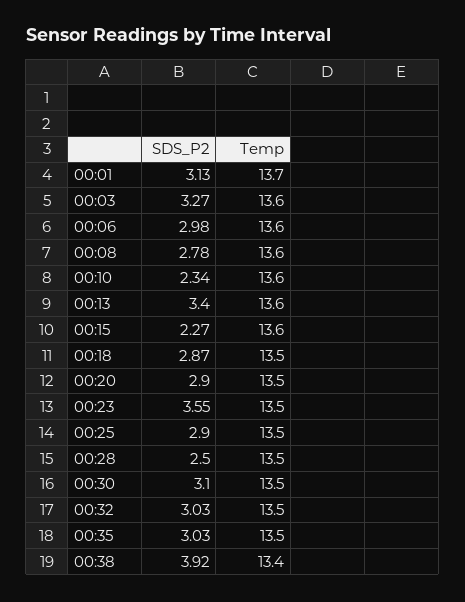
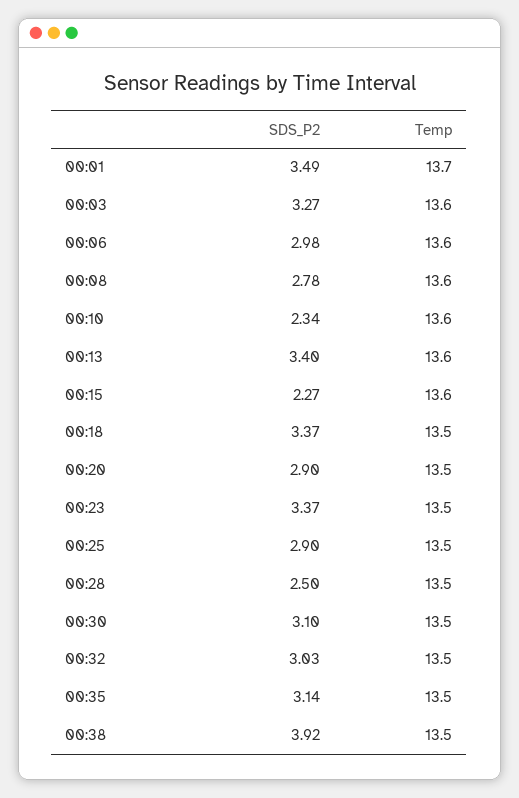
SDS_P2, 00:01: 3.13 -> 3.49
SDS_P2, 00:18: 2.87 -> 3.37
SDS_P2, 00:23: 3.55 -> 3.37
SDS_P2, 00:35: 3.03 -> 3.14
Temp, 00:38: 13.4 -> 13.5

